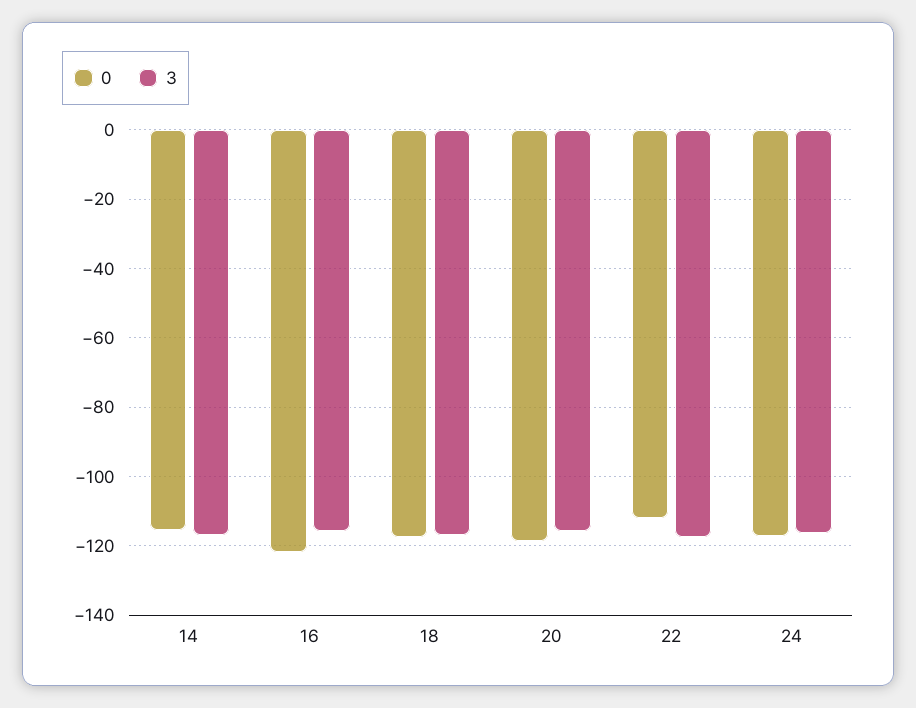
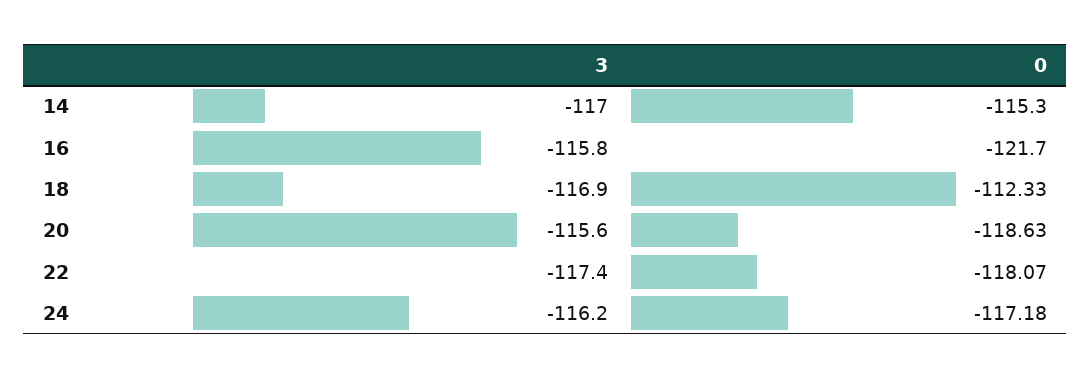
0, 18: -118 -> -112.33
0, 22: -112 -> -118.07

